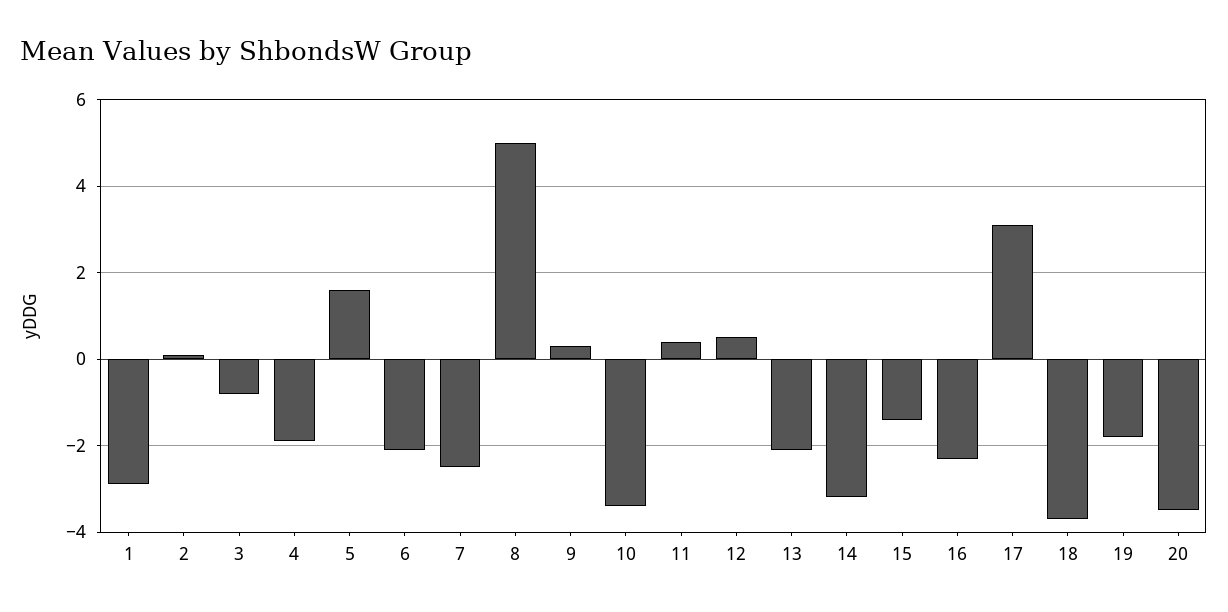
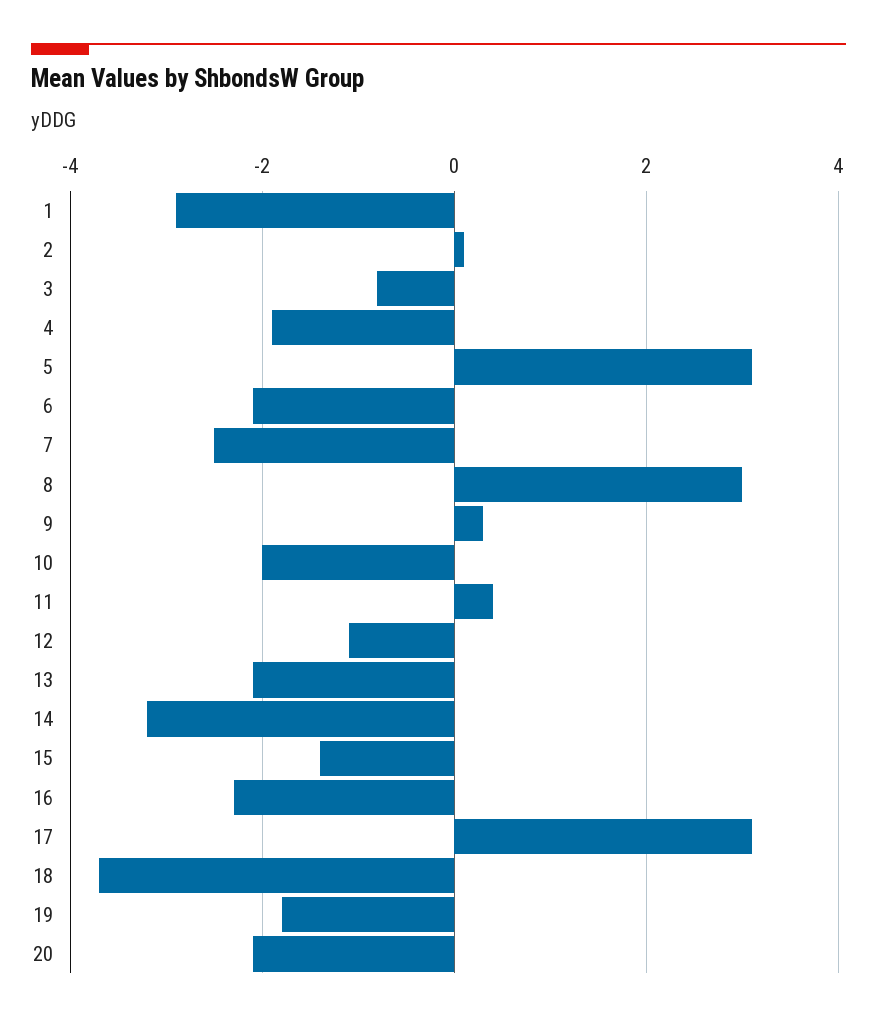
5: 1.5 -> 3
8: 5 -> 3
10: -3.5 -> -2
12: 0.5 -> -1
20: -3.5 -> -2

